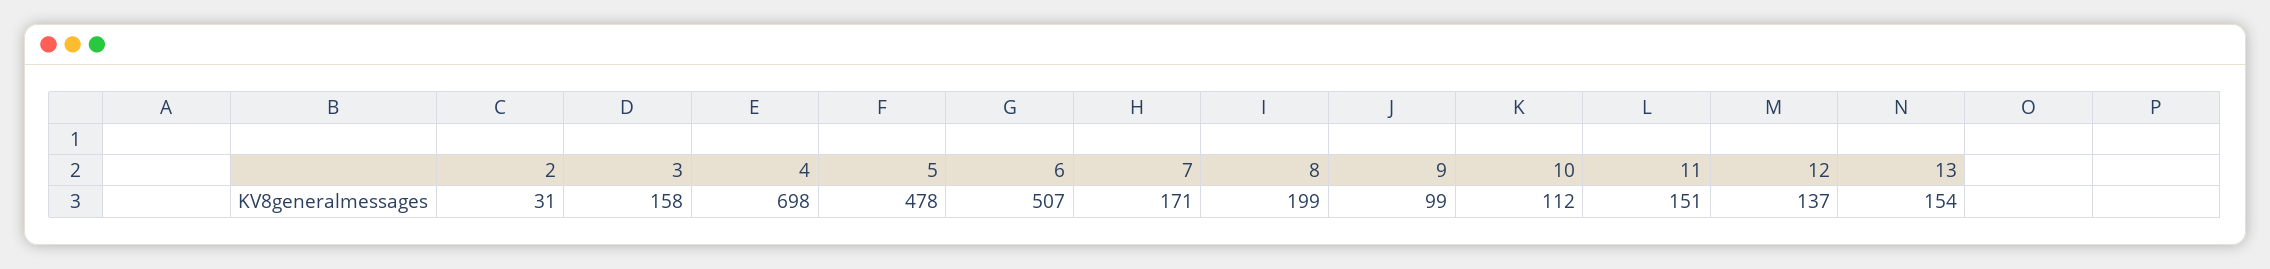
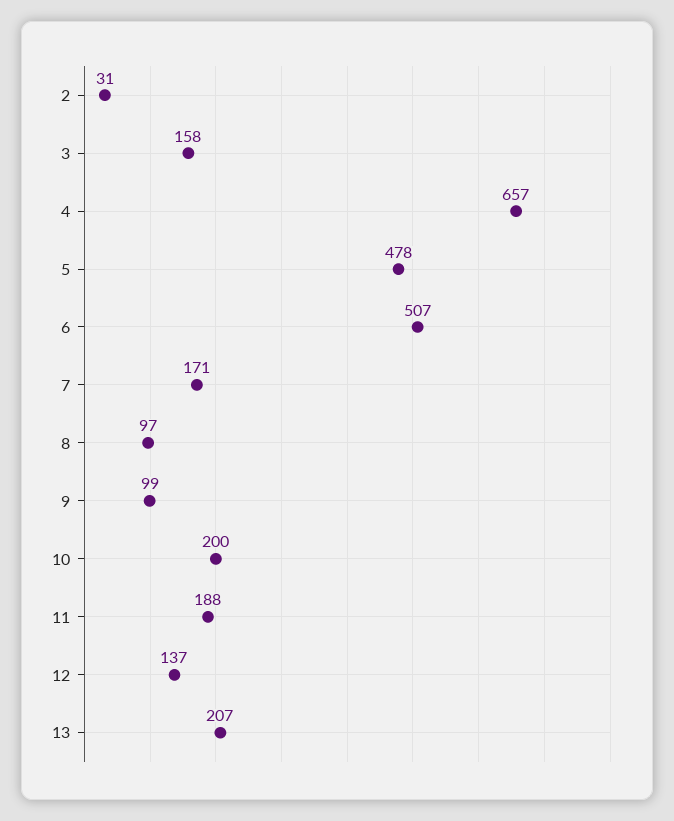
4: 698 -> 657
8: 199 -> 97
10: 112 -> 200
11: 151 -> 188
13: 154 -> 207

